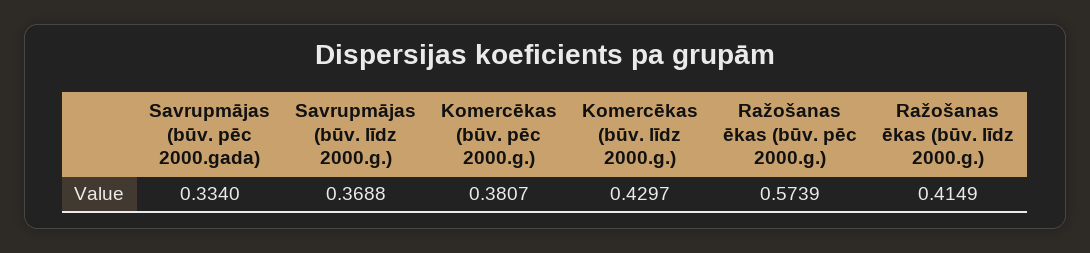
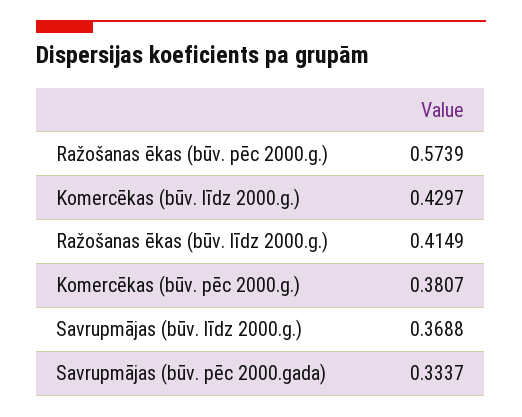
Savrupmājas (būv. pēc 2000.gada): 0.334 -> 0.3337

